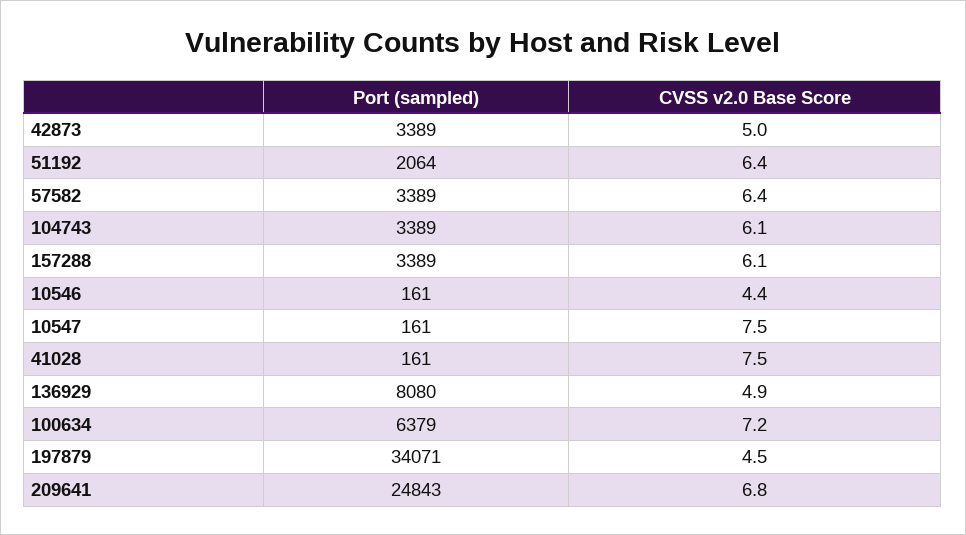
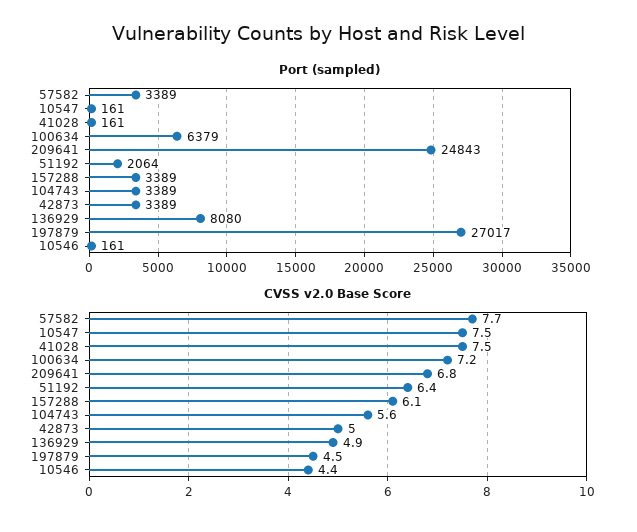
CVSS v2.0 Base Score, 57582: 6.4 -> 7.7
CVSS v2.0 Base Score, 104743: 6.1 -> 5.6
Port (sampled), 197879: 34071 -> 27017

